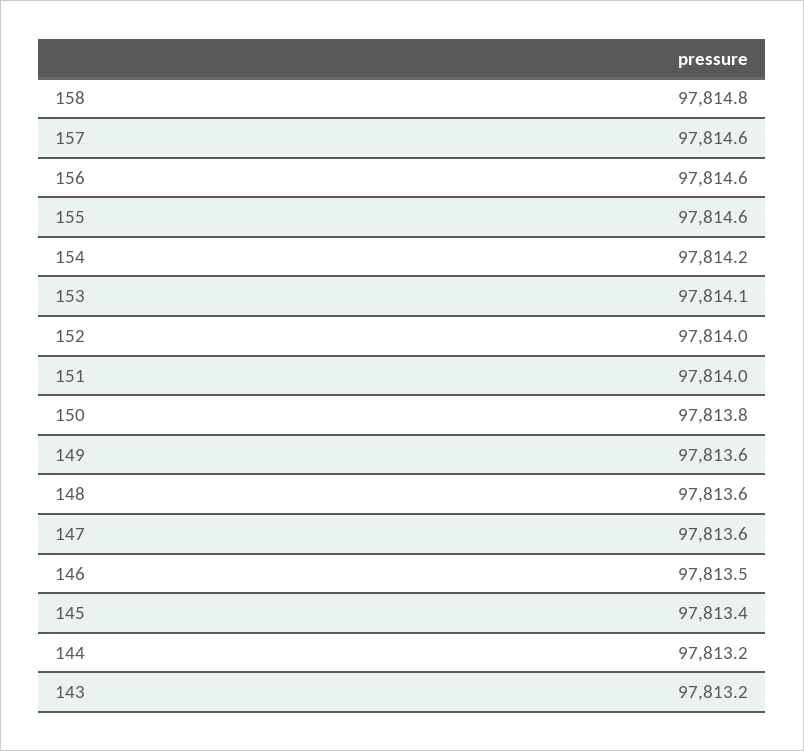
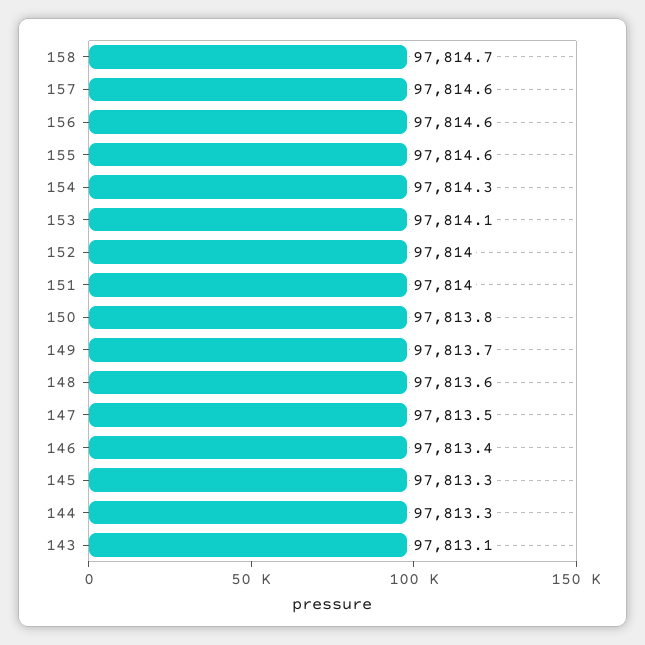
158: 97814.8 -> 97814.7
154: 97814.2 -> 97814.3
149: 97813.6 -> 97813.7
147: 97813.6 -> 97813.5
146: 97813.5 -> 97813.4
145: 97813.4 -> 97813.3
144: 97813.2 -> 97813.3
143: 97813.2 -> 97813.1

